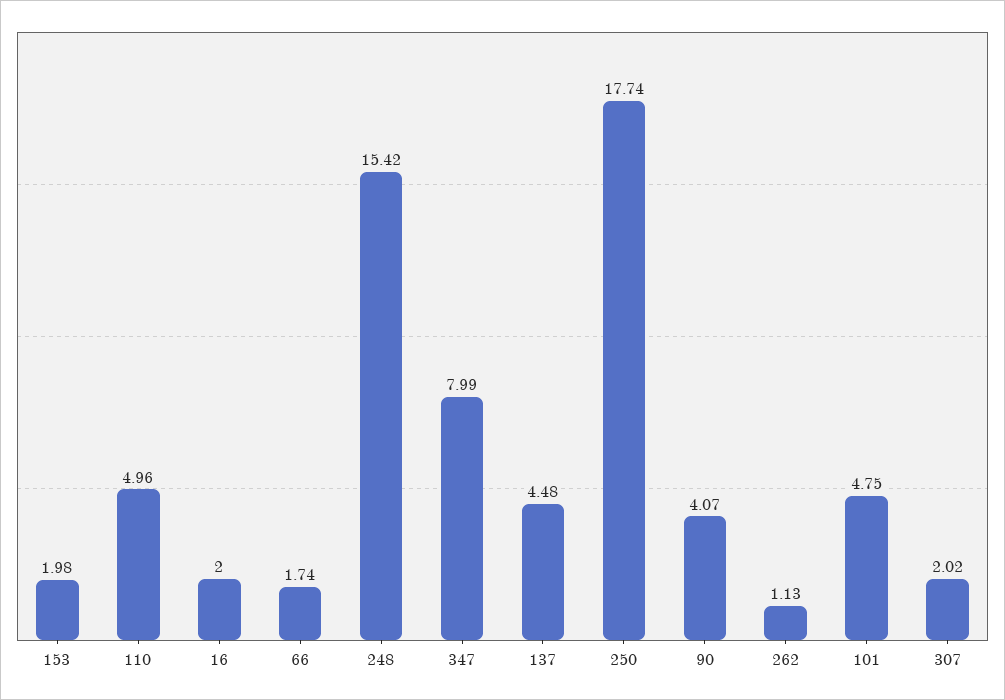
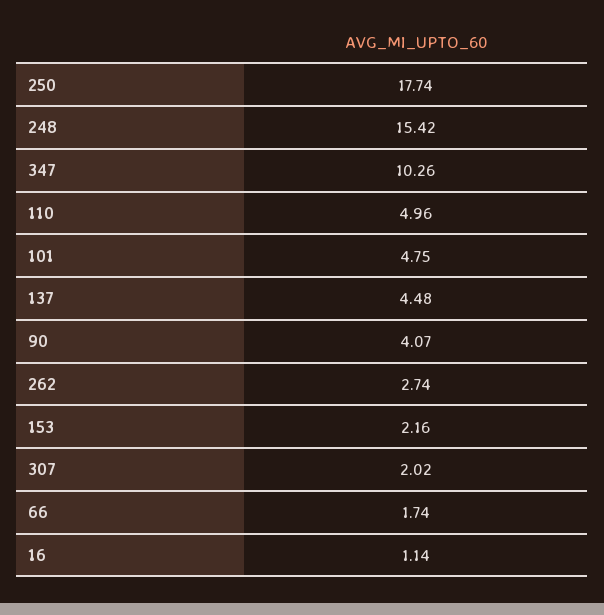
153: 1.98 -> 2.16
16: 2 -> 1.14
347: 7.99 -> 10.26
262: 1.13 -> 2.74

